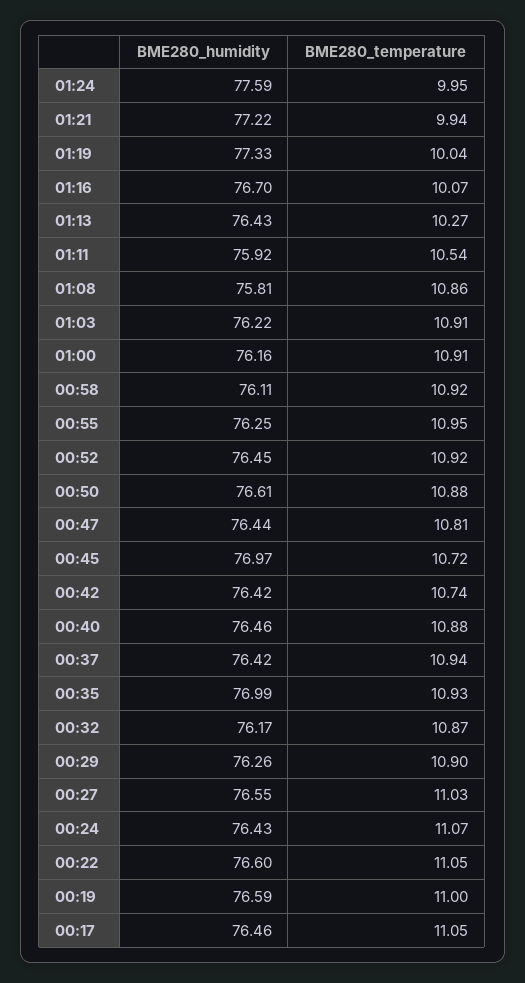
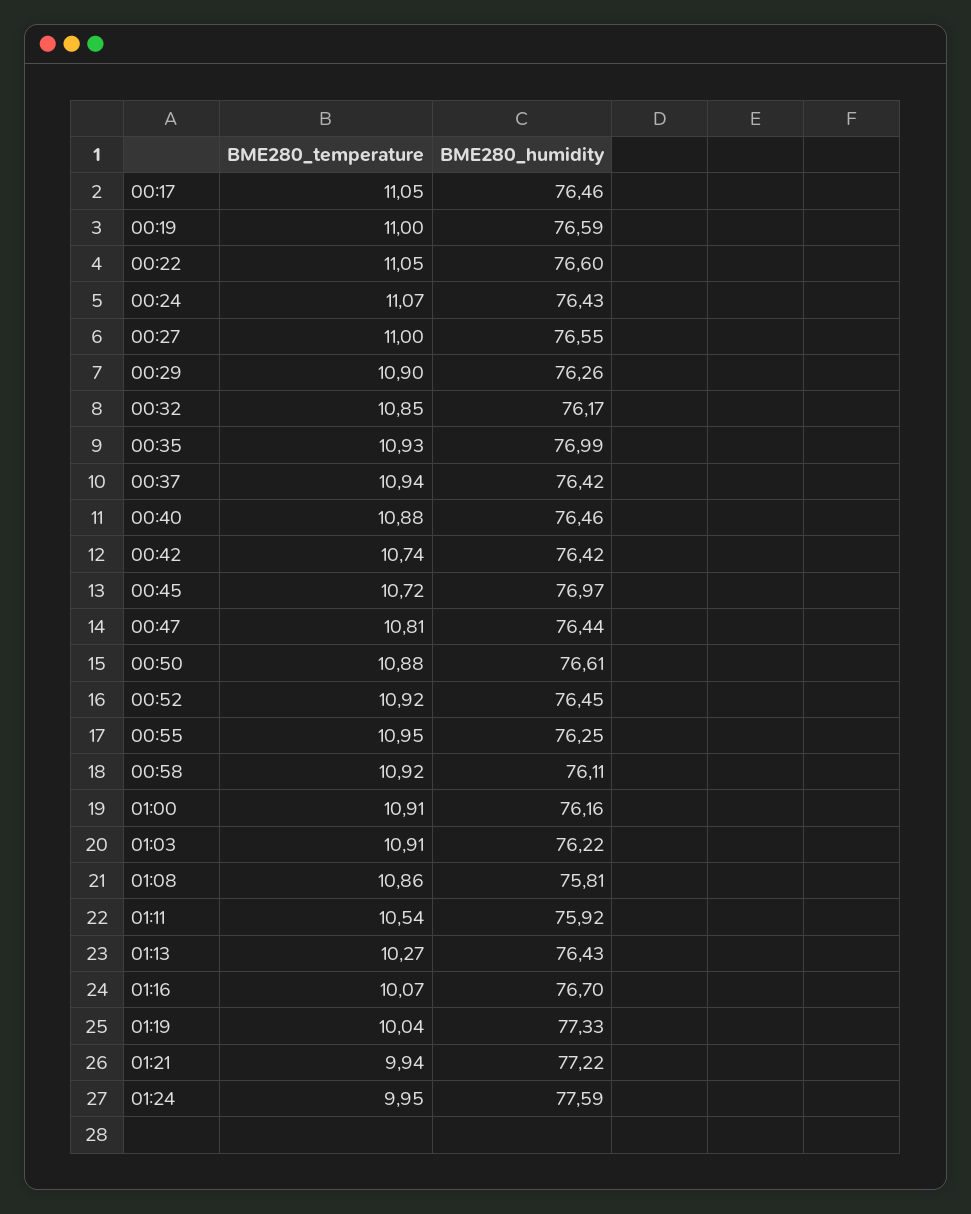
BME280_temperature, 00:32: 10.87 -> 10.85
BME280_temperature, 00:27: 11.03 -> 11

